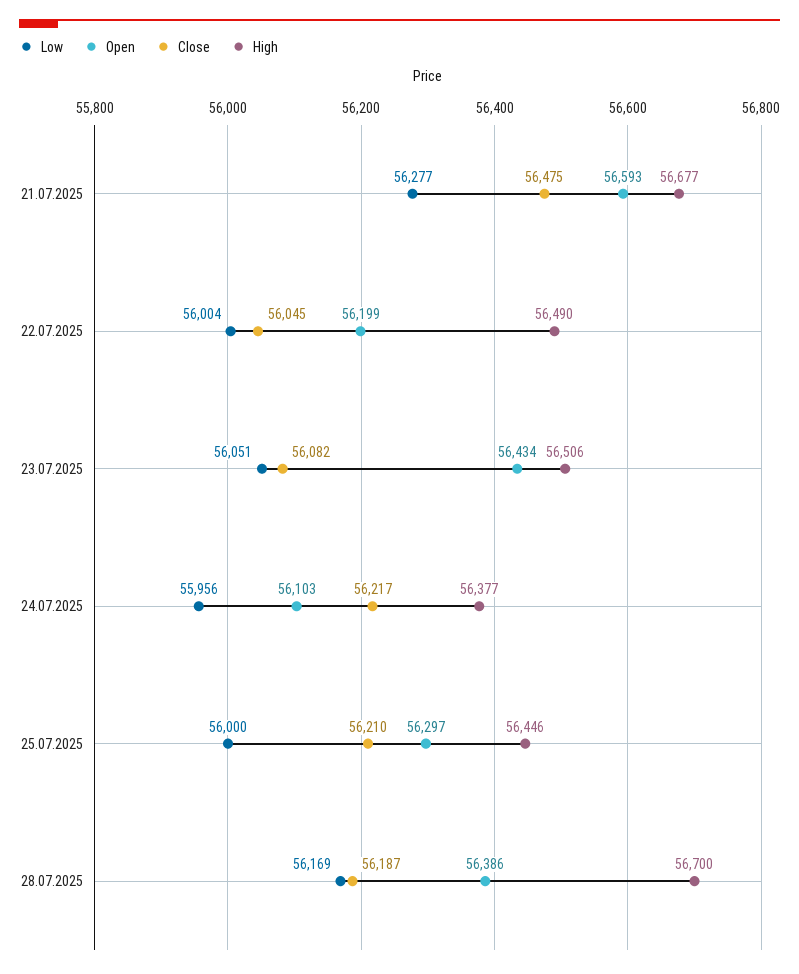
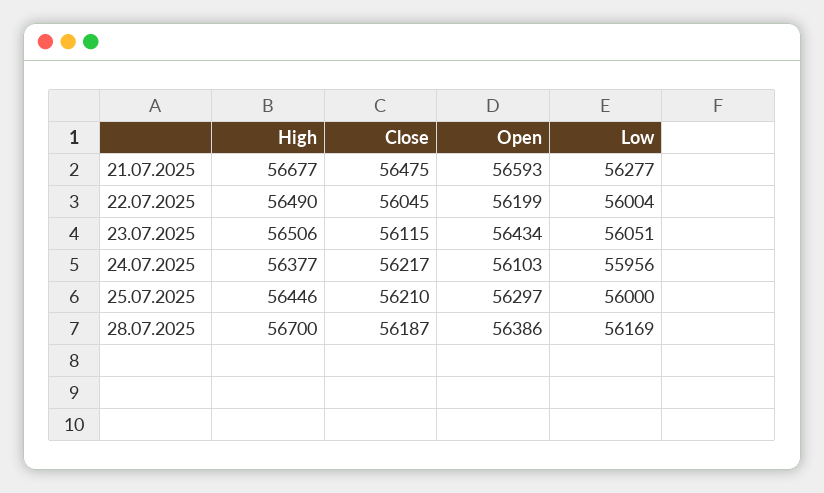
Close, 23.07.2025: 56082 -> 56115

